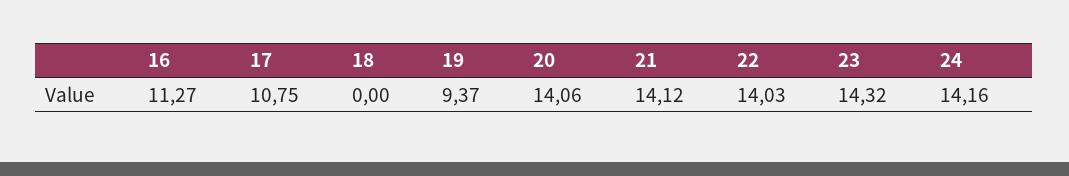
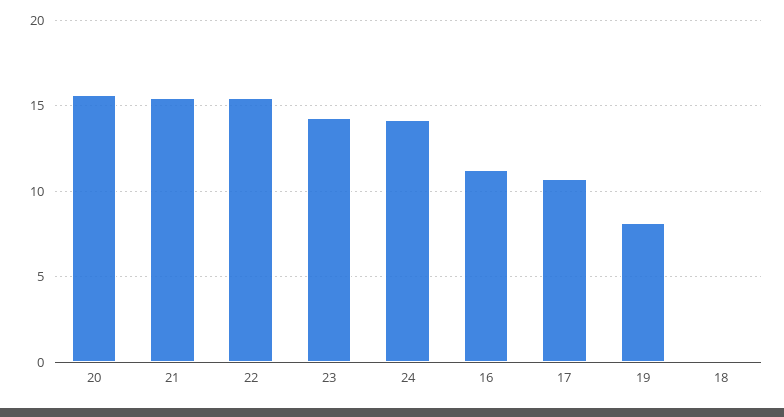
19: 9.37 -> 8
20: 14.06 -> 15.5
21: 14.12 -> 15.5
22: 14.03 -> 15.5

